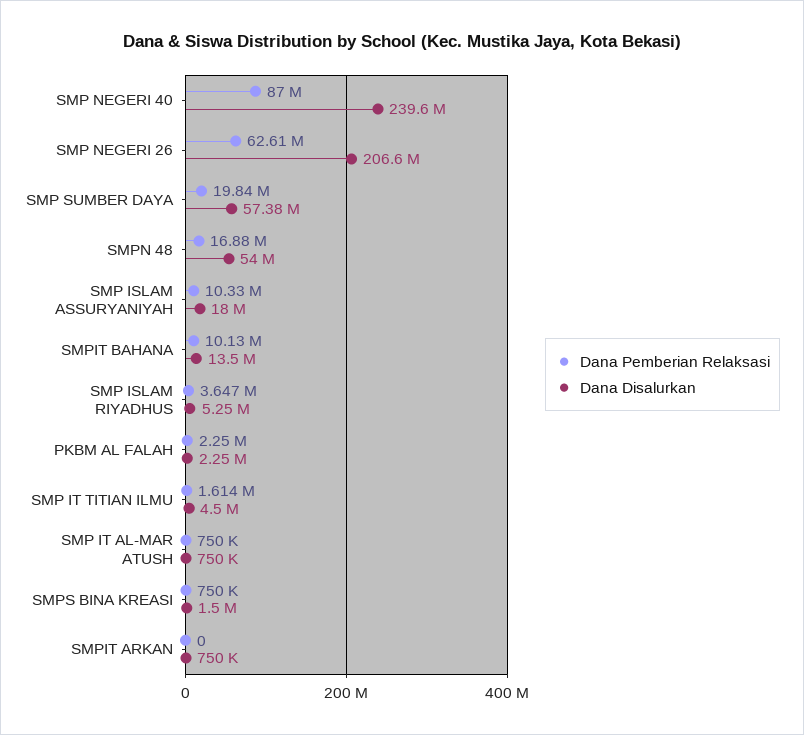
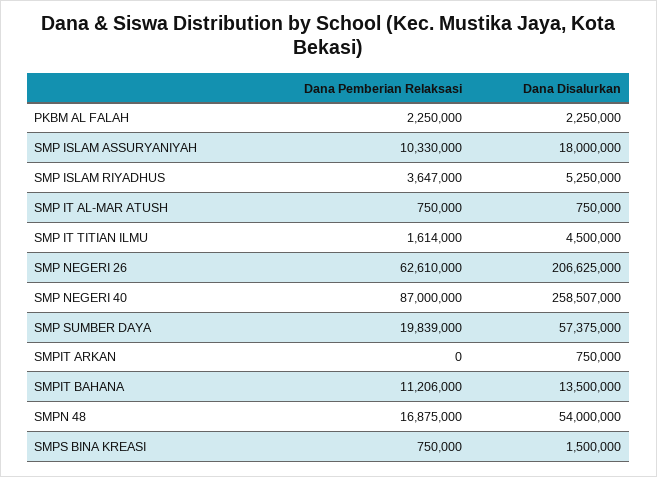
Dana Disalurkan, SMP NEGERI 40: 239600000 -> 258507000
Dana Pemberian Relaksasi, SMPIT BAHANA: 10130000 -> 11206000

